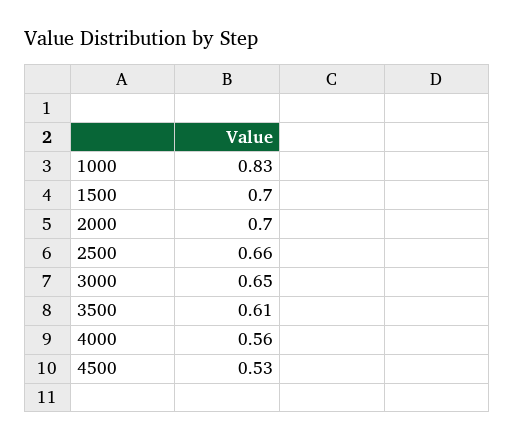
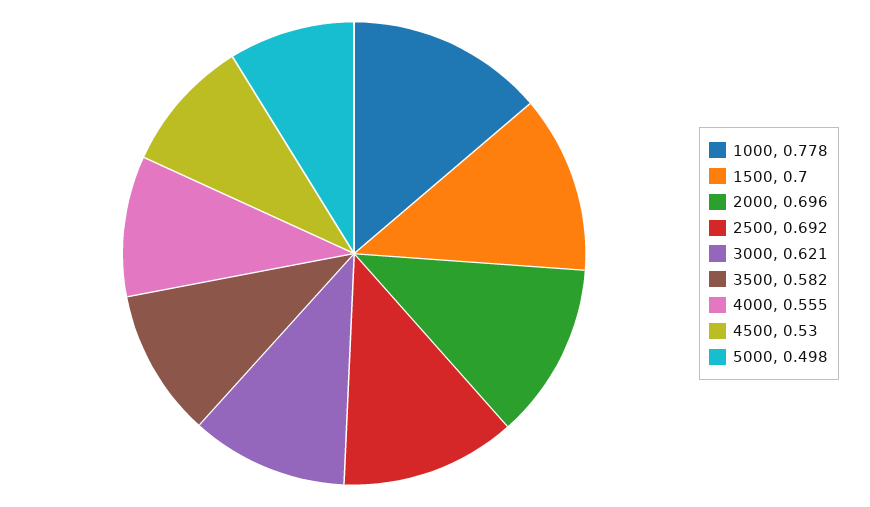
1000: 0.83 -> 0.778
2500: 0.66 -> 0.692
3000: 0.65 -> 0.621
3500: 0.61 -> 0.582
5000: none -> 0.498

